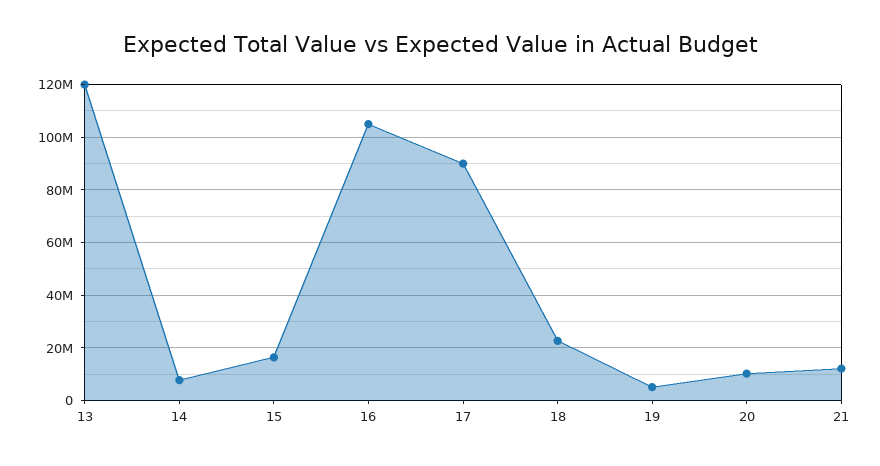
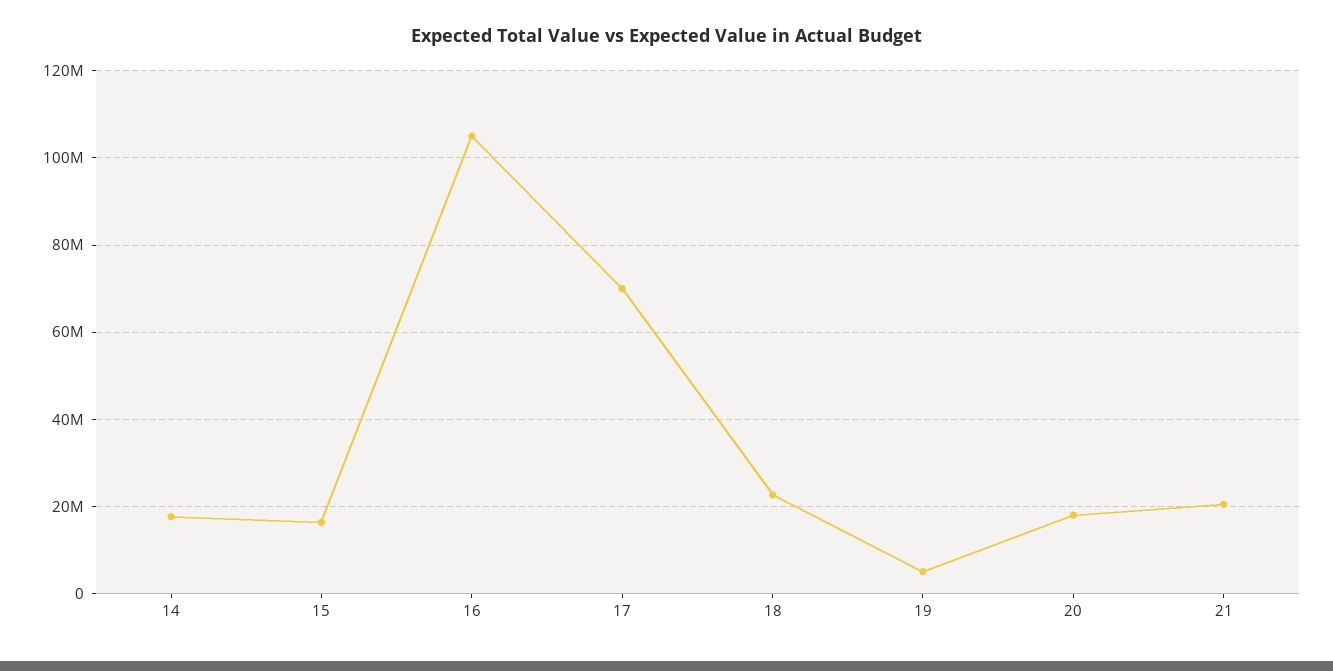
13: 120000000 -> none
14: 7500000 -> 18000000
17: 90000000 -> 70000000
20: 10000000 -> 18000000
21: 12500000 -> 20000000

